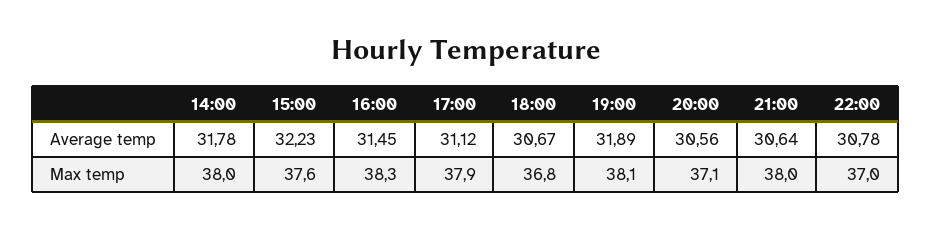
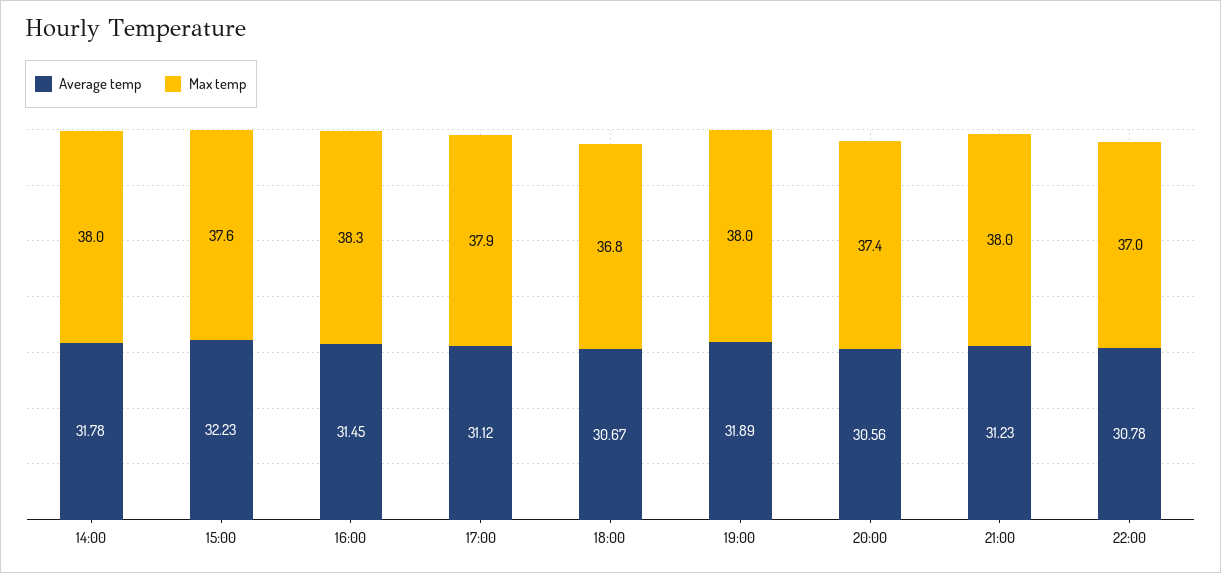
Average temp, 21:00: 30.64 -> 31.23
Max temp, 19:00: 38.1 -> 38
Max temp, 20:00: 37.1 -> 37.4

